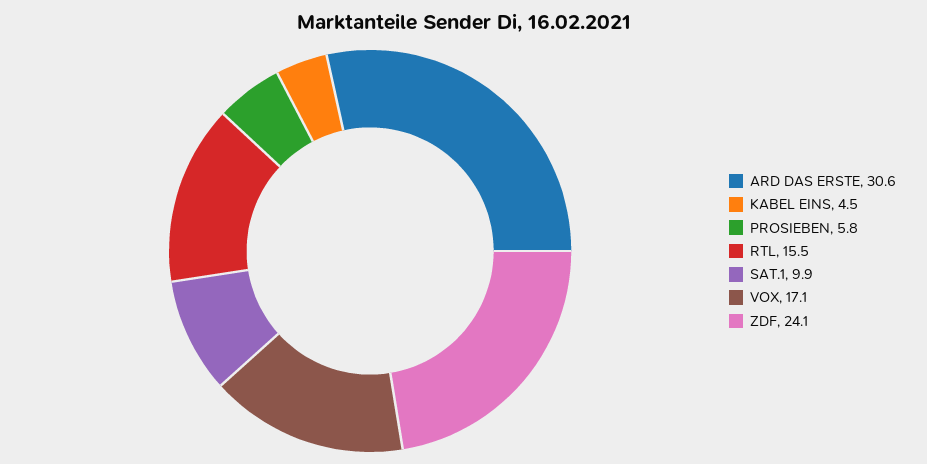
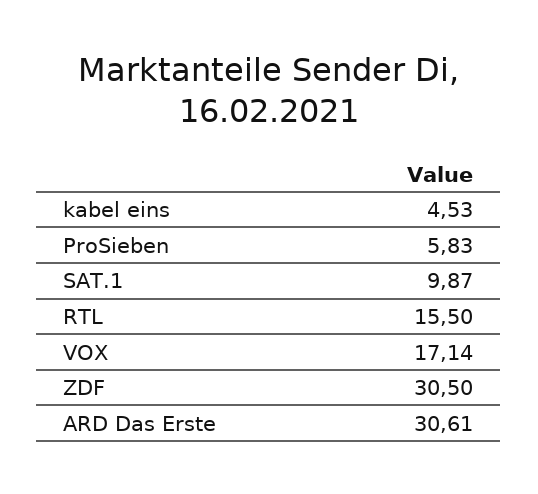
ZDF: 24.1 -> 30.5

